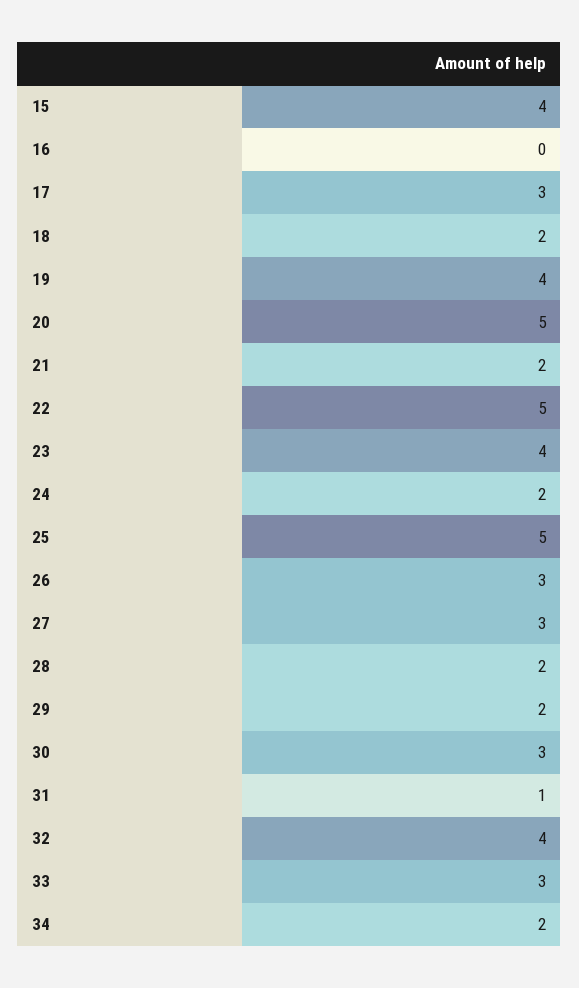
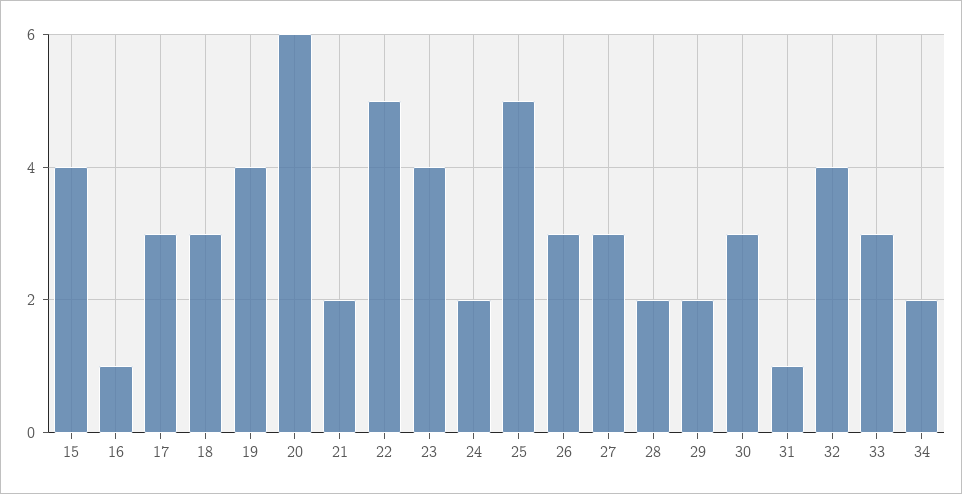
16: 0 -> 1
18: 2 -> 3
20: 5 -> 6

